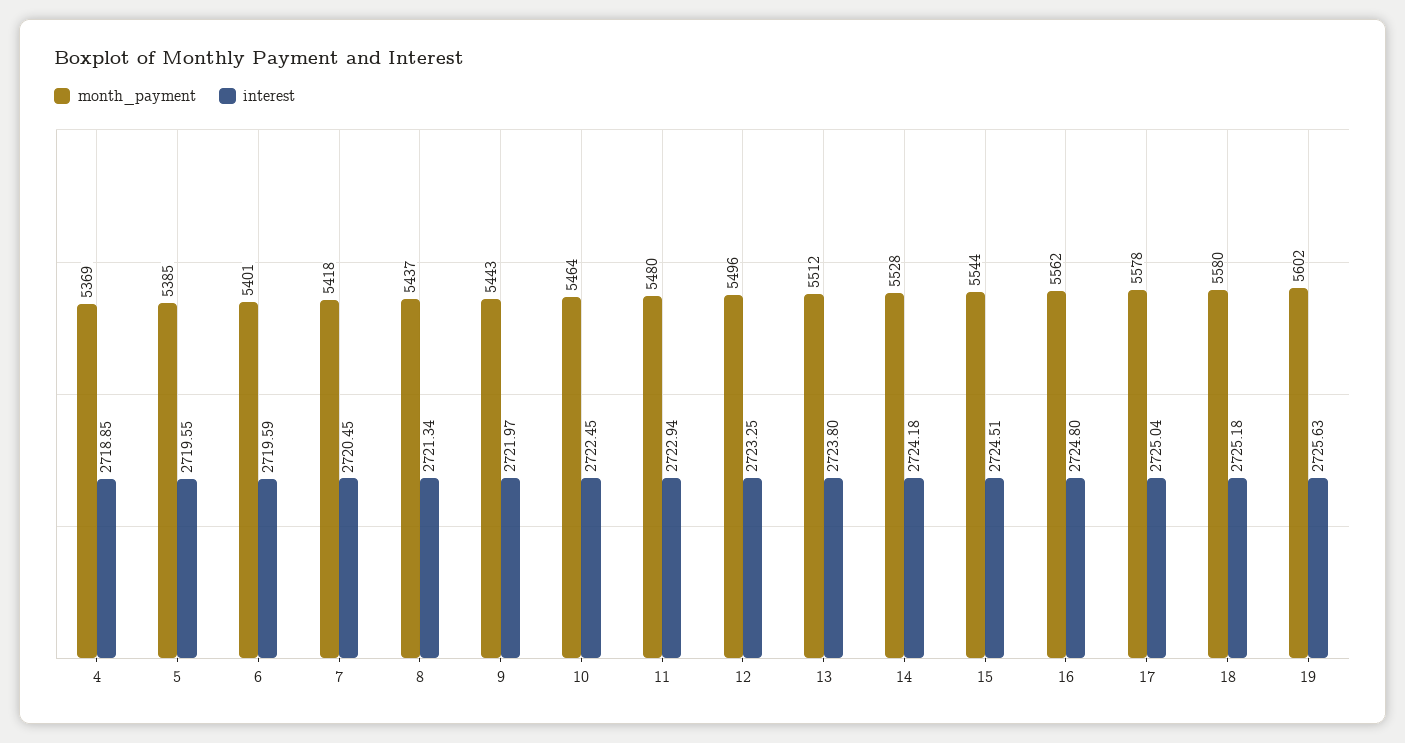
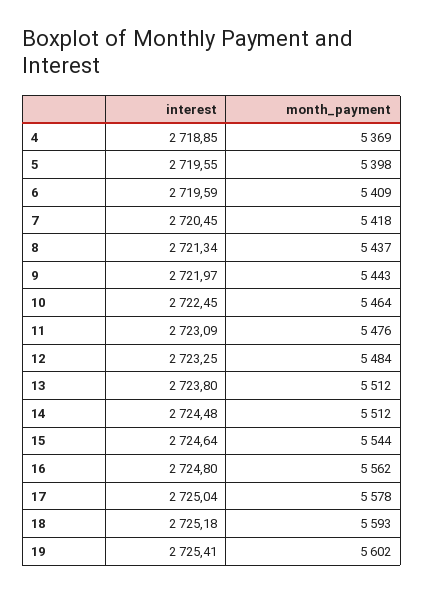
month_payment, 5: 5385 -> 5398
month_payment, 6: 5401 -> 5409
month_payment, 11: 5480 -> 5476
interest, 11: 2722.94 -> 2723.09
month_payment, 12: 5496 -> 5484
month_payment, 14: 5528 -> 5512
interest, 14: 2724.18 -> 2724.48
interest, 15: 2724.51 -> 2724.64
month_payment, 18: 5580 -> 5593
interest, 19: 2725.63 -> 2725.41

